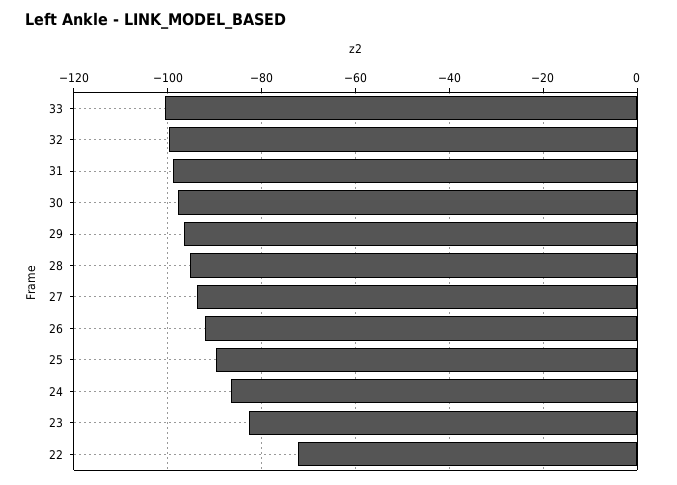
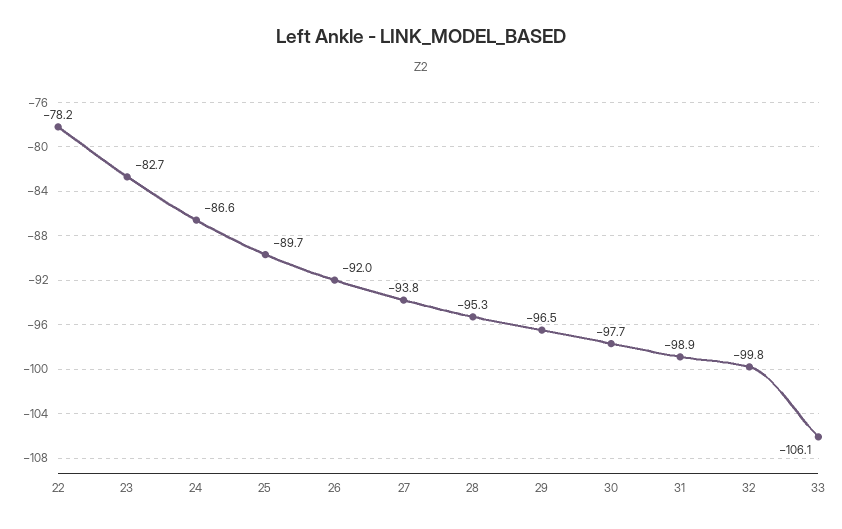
33: -100 -> -106.1
22: -72 -> -78.2

